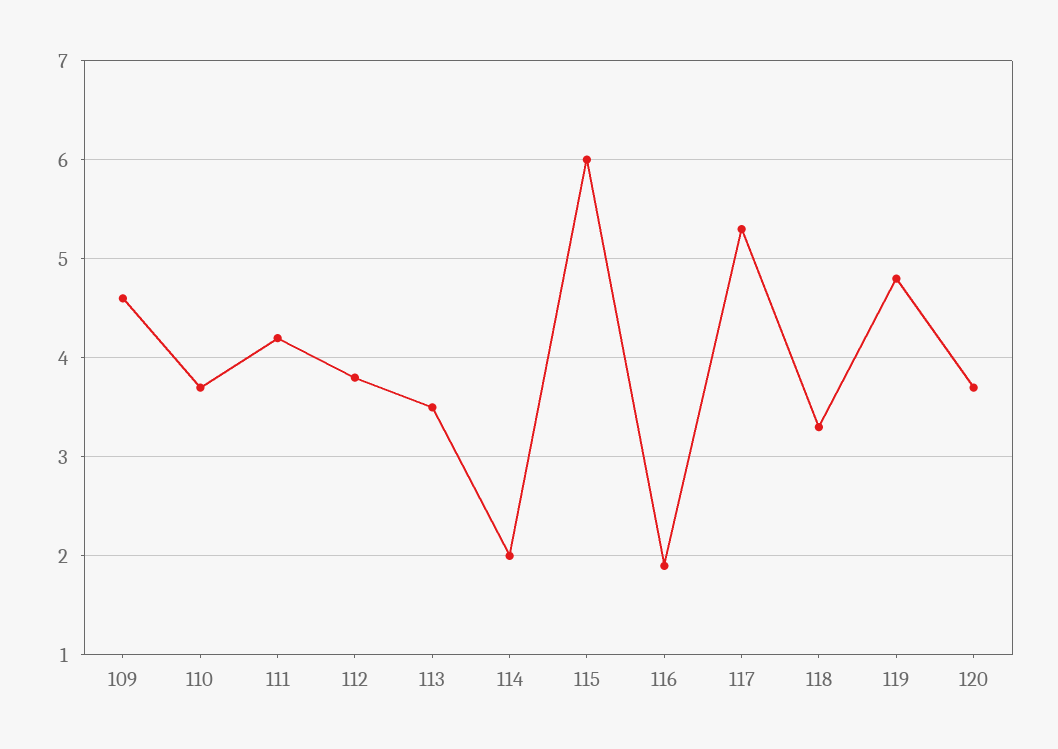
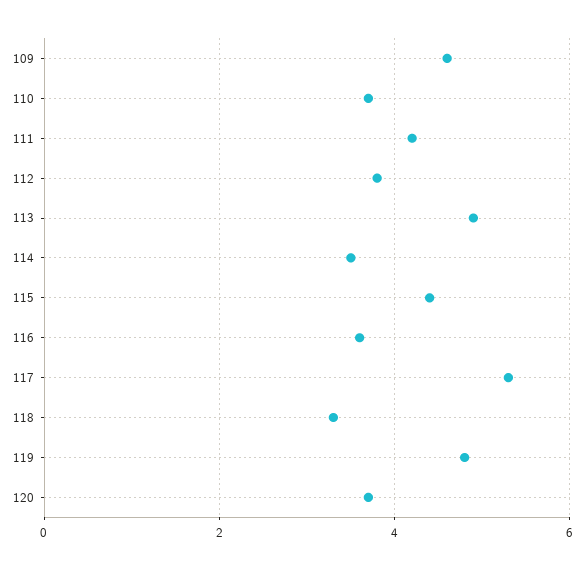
113: 3.5 -> 5
114: 2 -> 3.5
115: 6 -> 4.5
116: 1.9 -> 3.5

